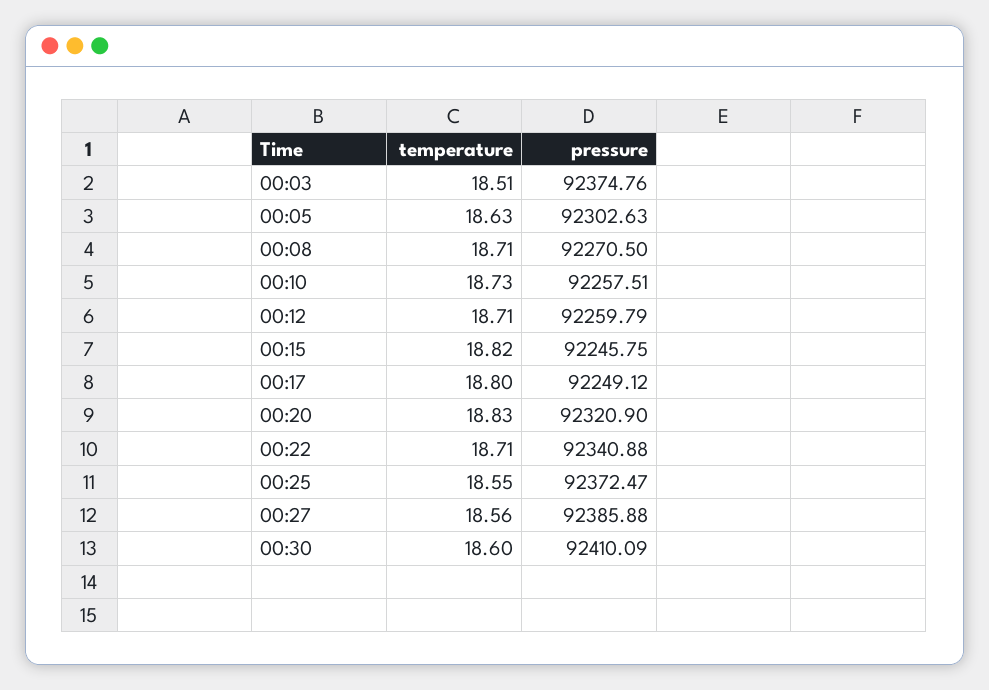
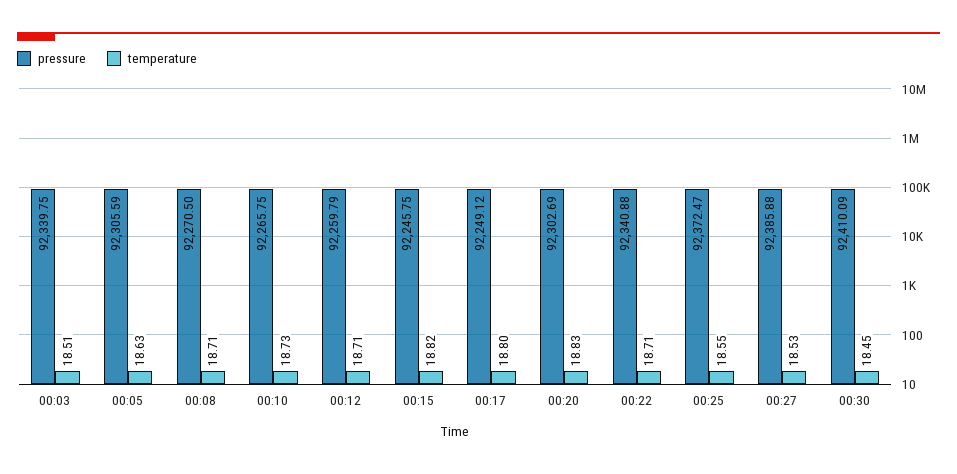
pressure, 00:03: 92374.76 -> 92339.75
pressure, 00:05: 92302.63 -> 92305.59
pressure, 00:10: 92257.51 -> 92265.75
pressure, 00:20: 92320.9 -> 92302.69
temperature, 00:27: 18.56 -> 18.53
temperature, 00:30: 18.6 -> 18.45

